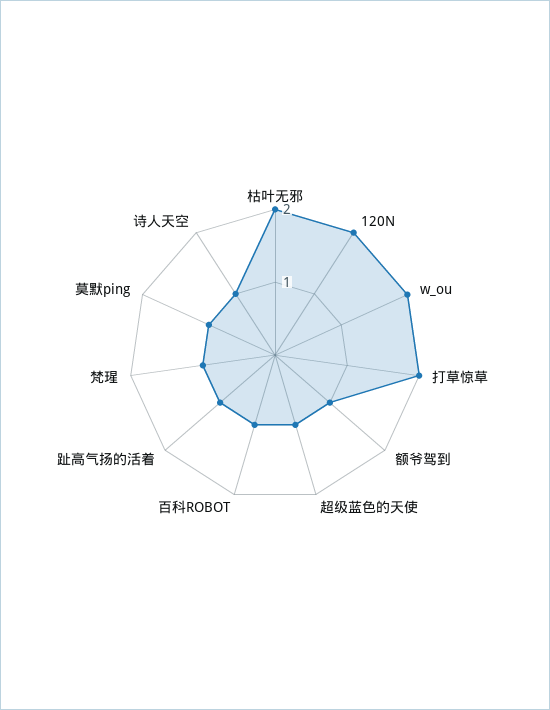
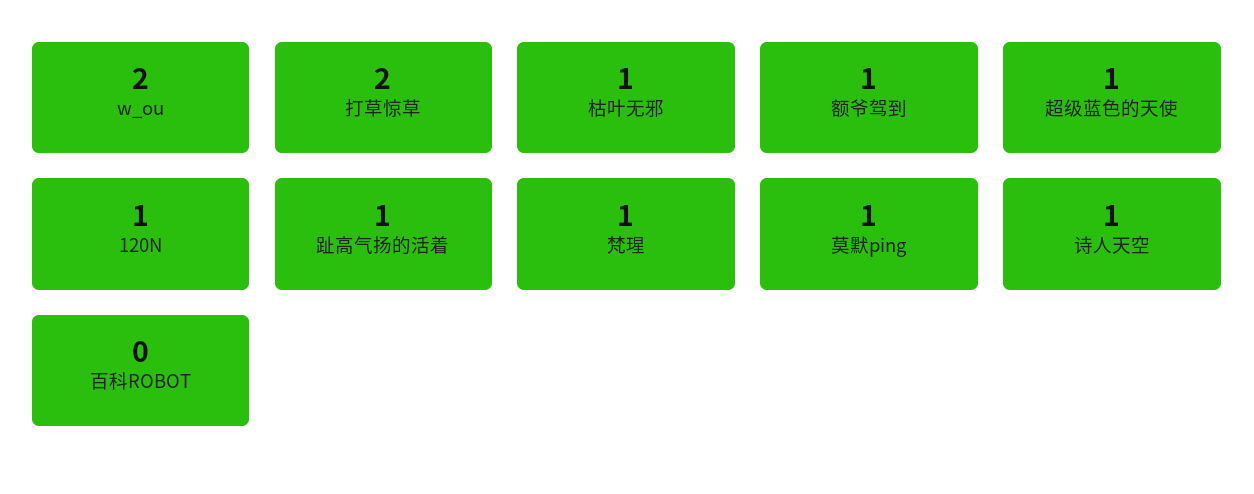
枯叶无邪: 2 -> 1
120N: 2 -> 1
百科ROBOT: 1 -> 0

